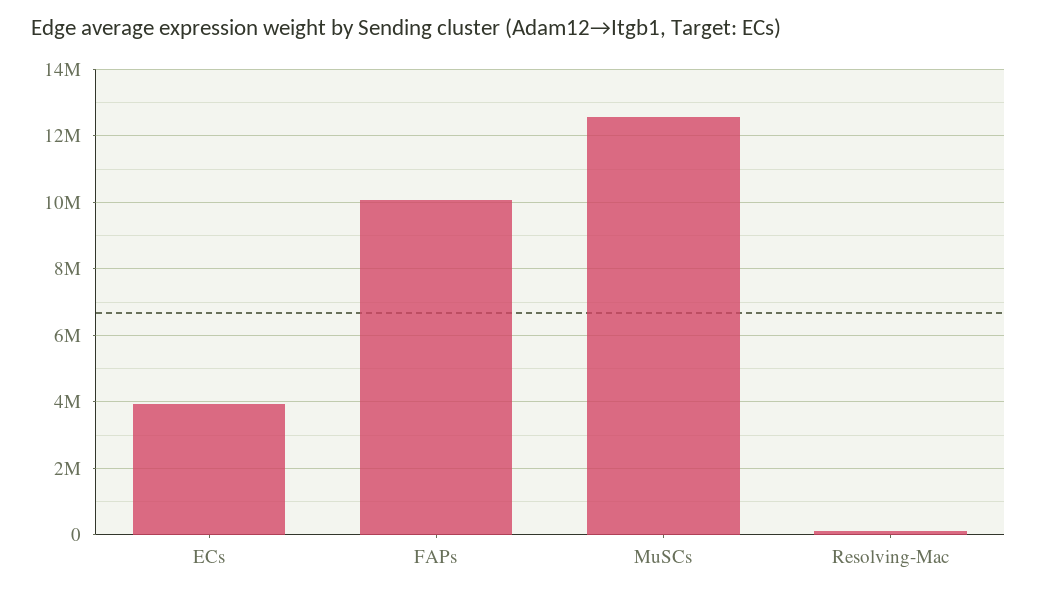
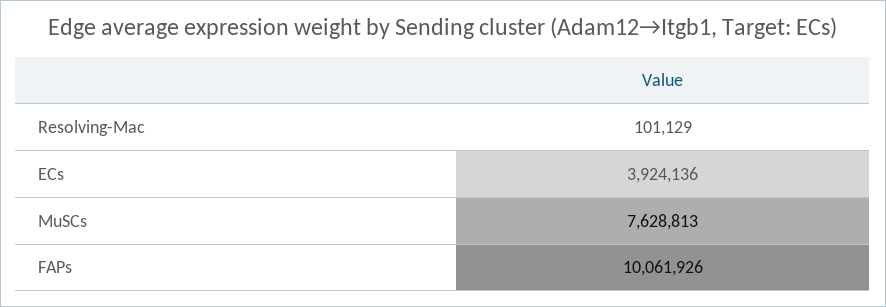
MuSCs: 12600000 -> 7628813

